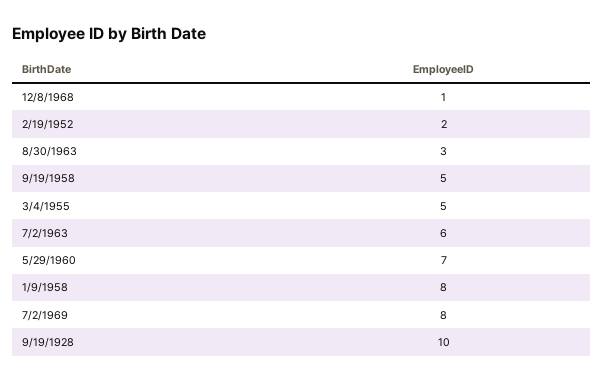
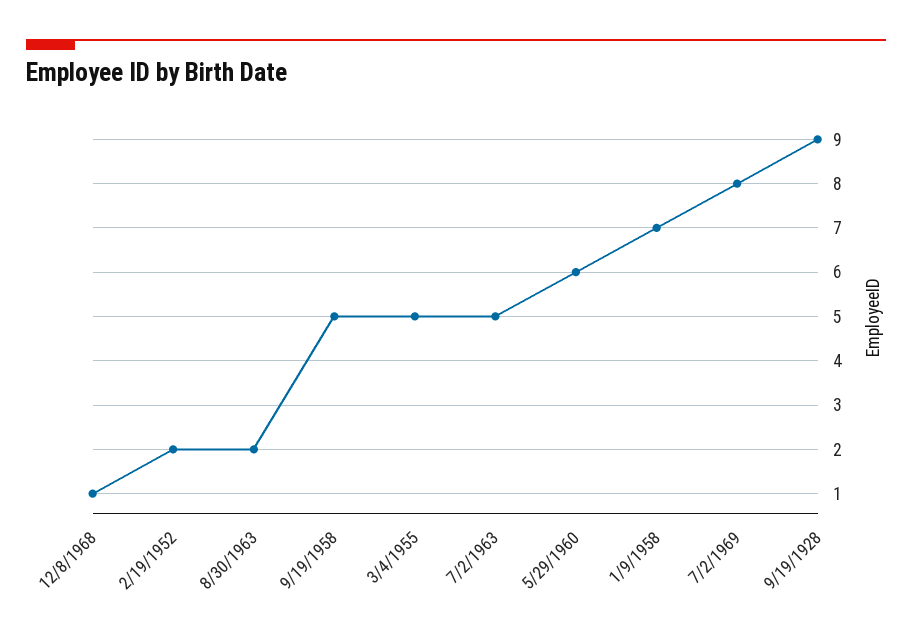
8/30/1963: 3 -> 2
7/2/1963: 6 -> 5
5/29/1960: 7 -> 6
1/9/1958: 8 -> 7
9/19/1928: 10 -> 9

